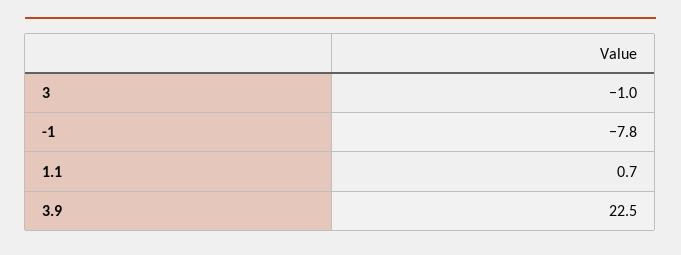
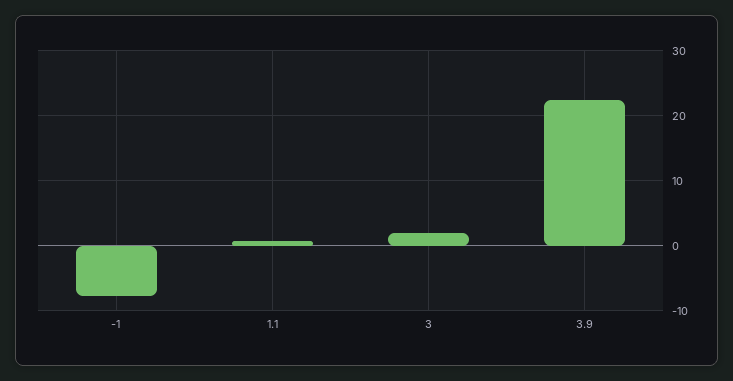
3: -1 -> 2

